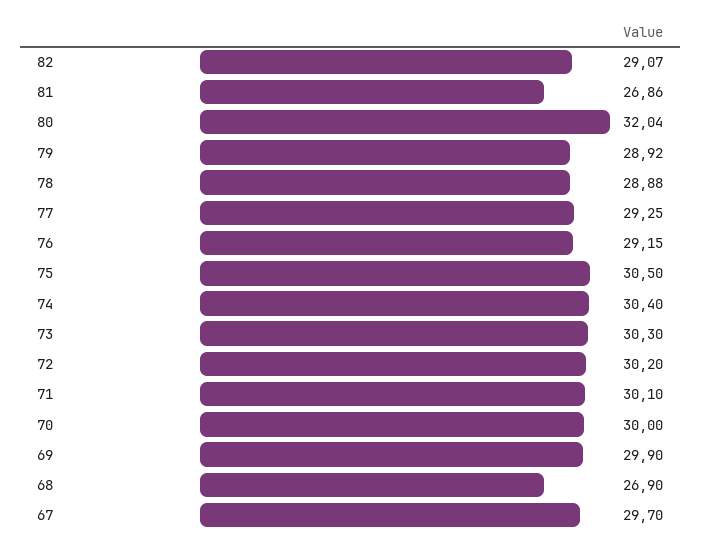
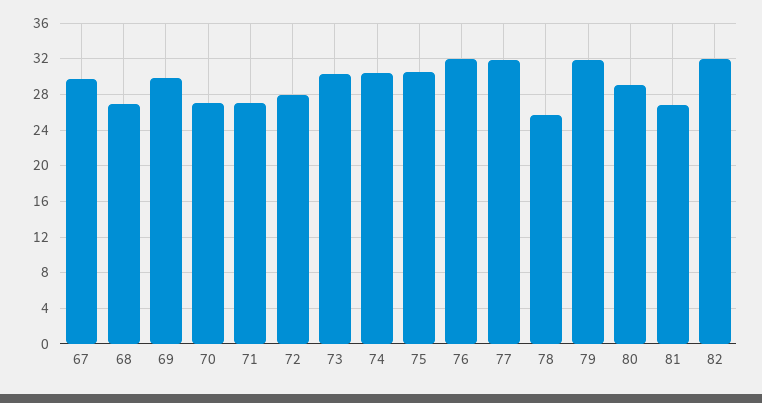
82: 29.07 -> 32
80: 32.04 -> 29
79: 28.92 -> 32
78: 28.88 -> 26
77: 29.25 -> 32
76: 29.15 -> 32
72: 30.2 -> 28
71: 30.1 -> 27
70: 30 -> 27

